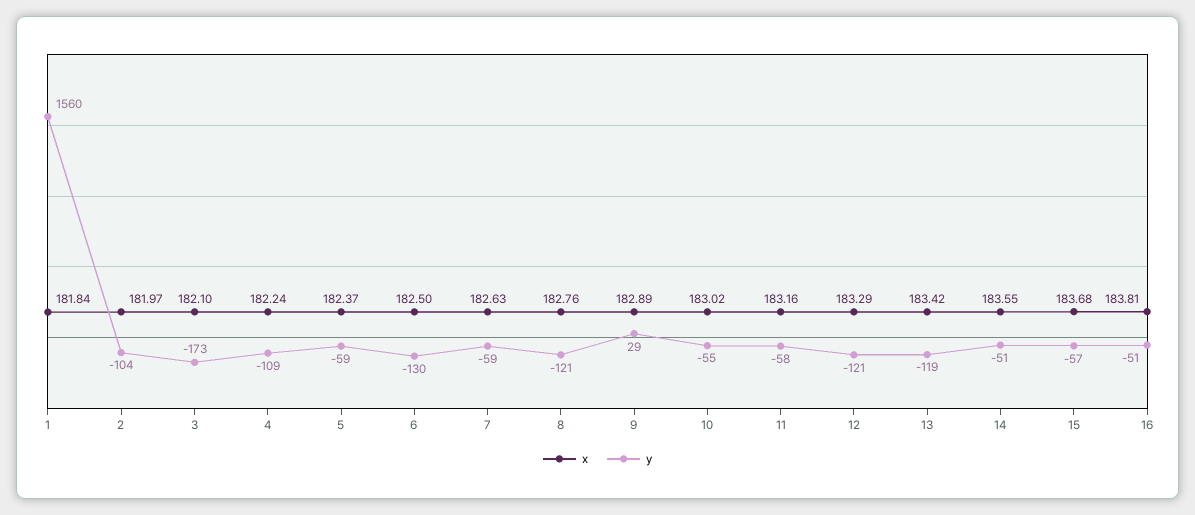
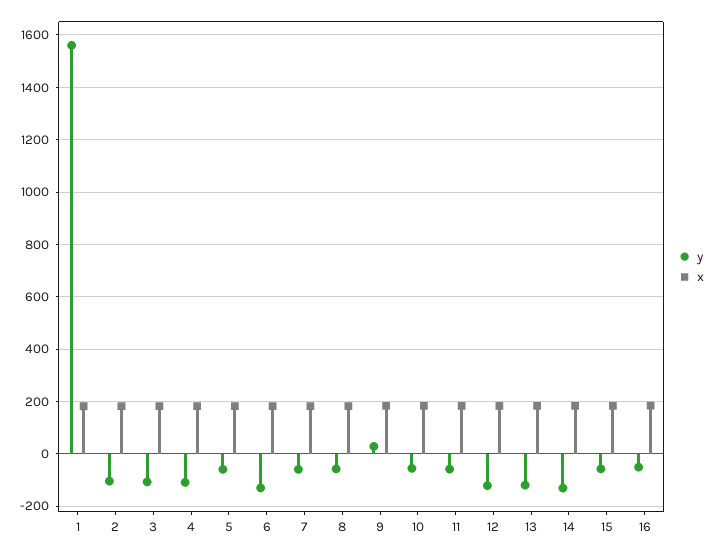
y, 3: -173 -> -100
y, 8: -121 -> -50
y, 14: -51 -> -125

